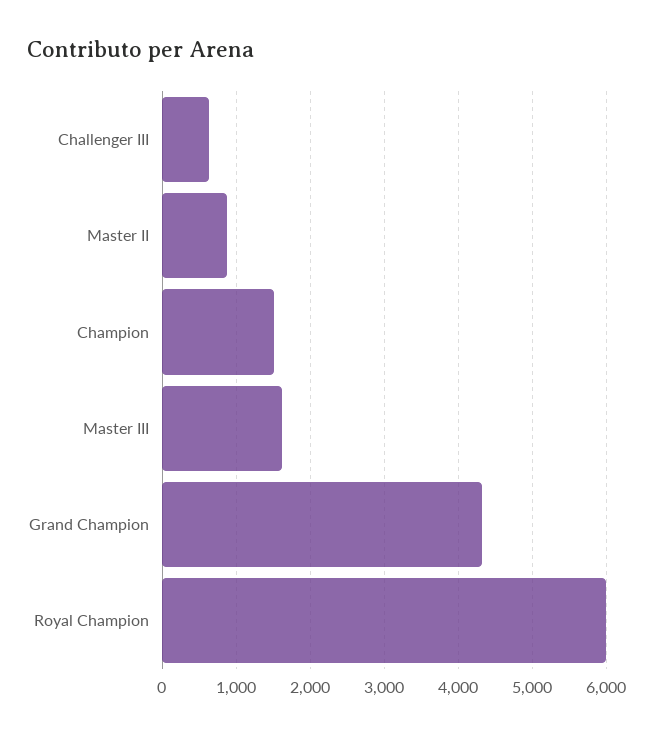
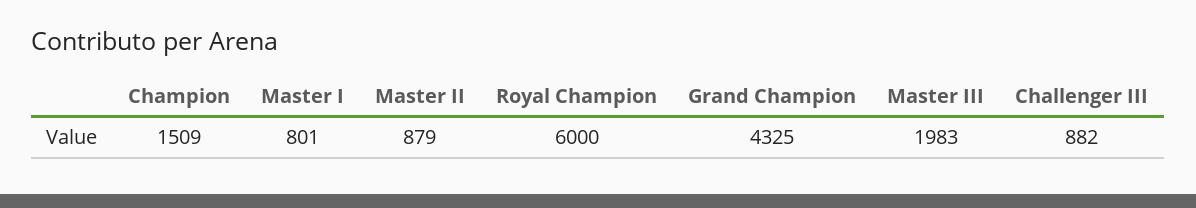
Challenger III: 600 -> 882
Master III: 1600 -> 1983
Master I: none -> 801

